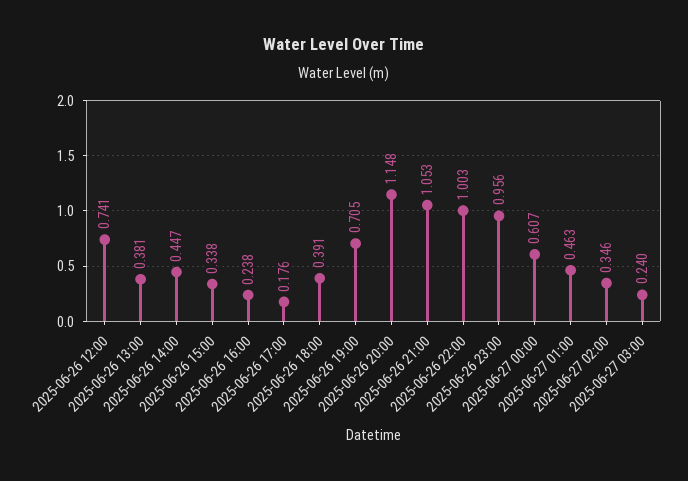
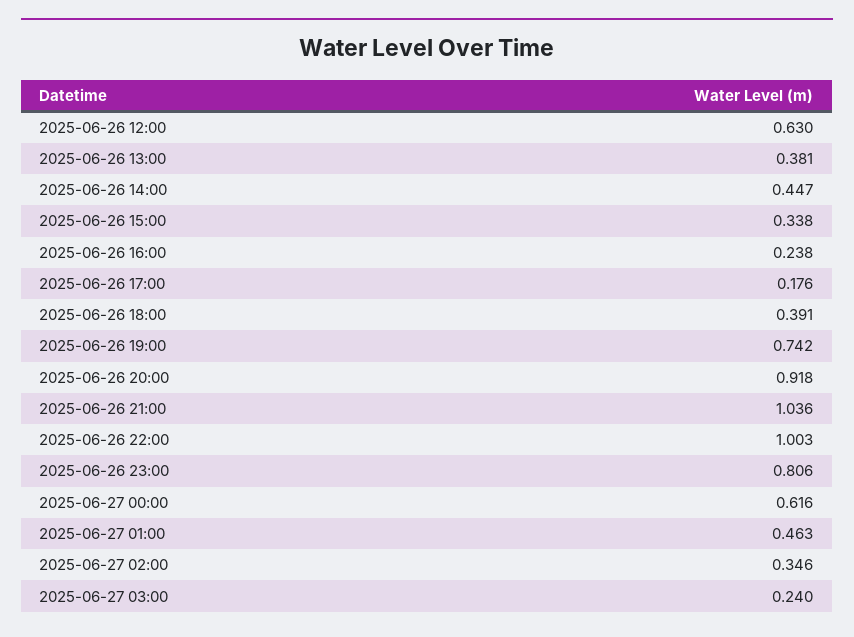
2025-06-26 12:00: 0.741 -> 0.63
2025-06-26 19:00: 0.705 -> 0.742
2025-06-26 20:00: 1.148 -> 0.918
2025-06-26 21:00: 1.053 -> 1.036
2025-06-26 23:00: 0.956 -> 0.806
2025-06-27 00:00: 0.607 -> 0.616

